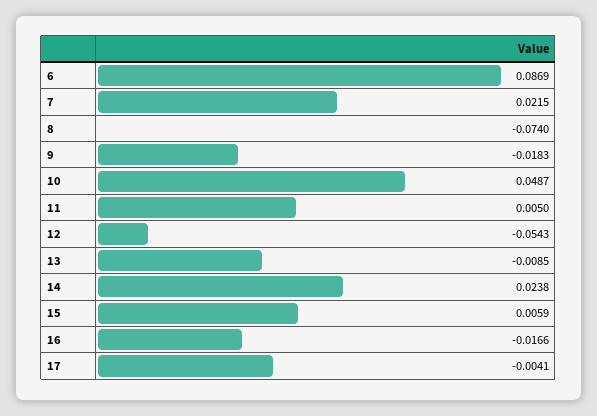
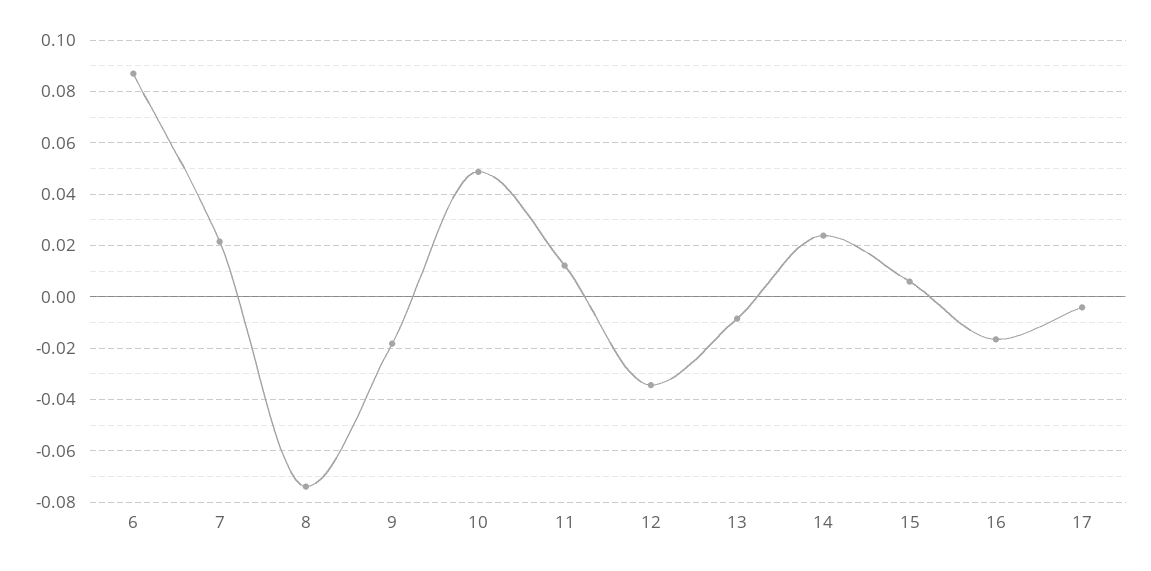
11: 0.005 -> 0.0125
12: -0.0543 -> -0.035

